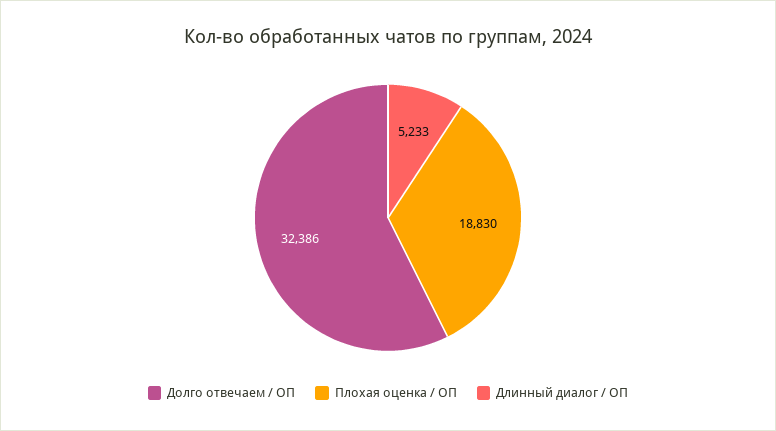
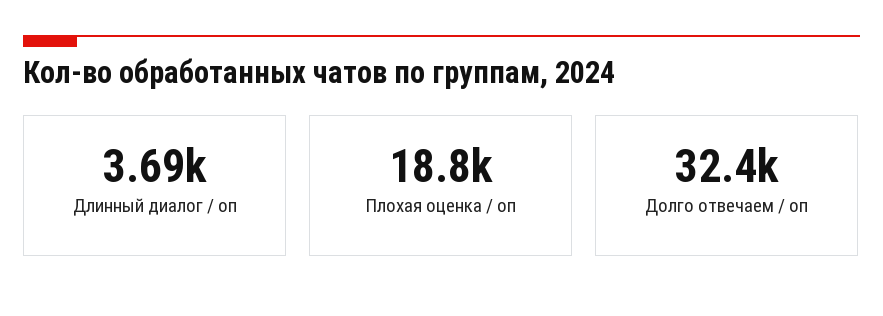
Длинный диалог / ОП: 5233 -> 3690

